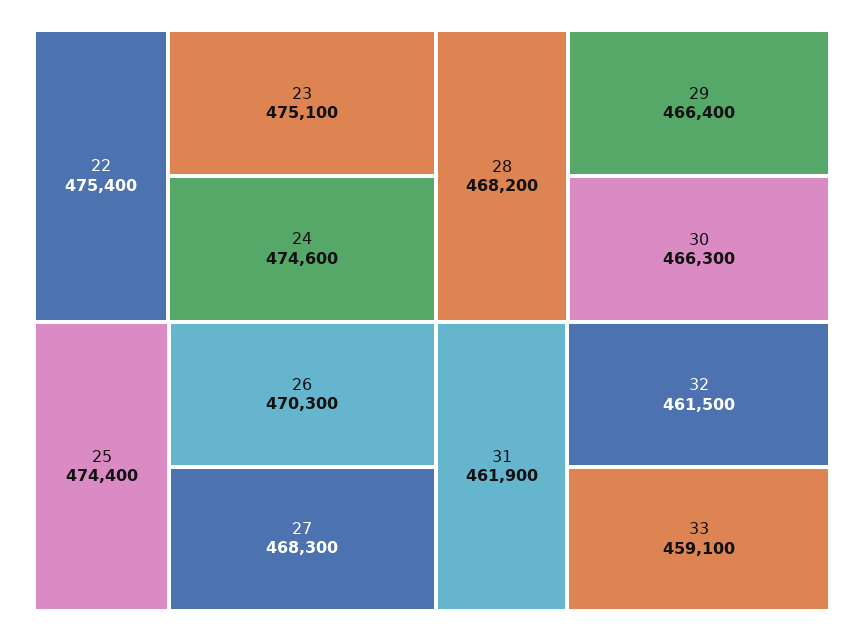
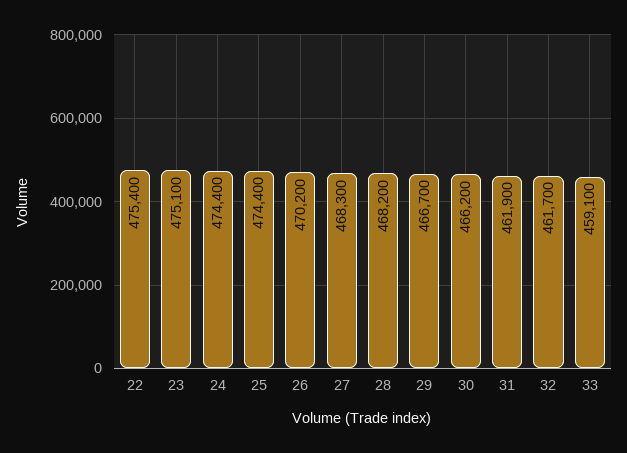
24: 474600 -> 474400
26: 470300 -> 470200
29: 466400 -> 466700
30: 466300 -> 466200
32: 461500 -> 461700

